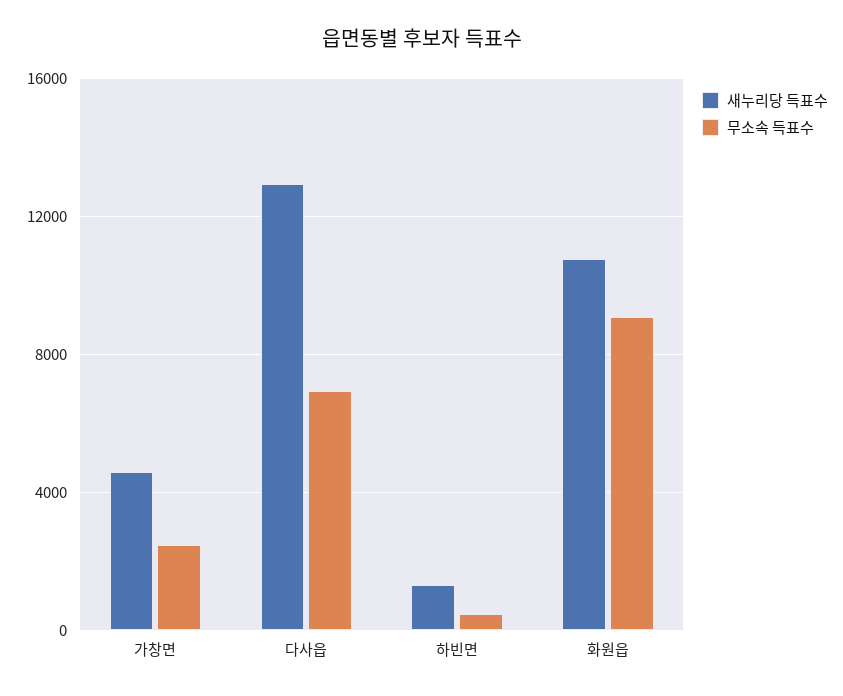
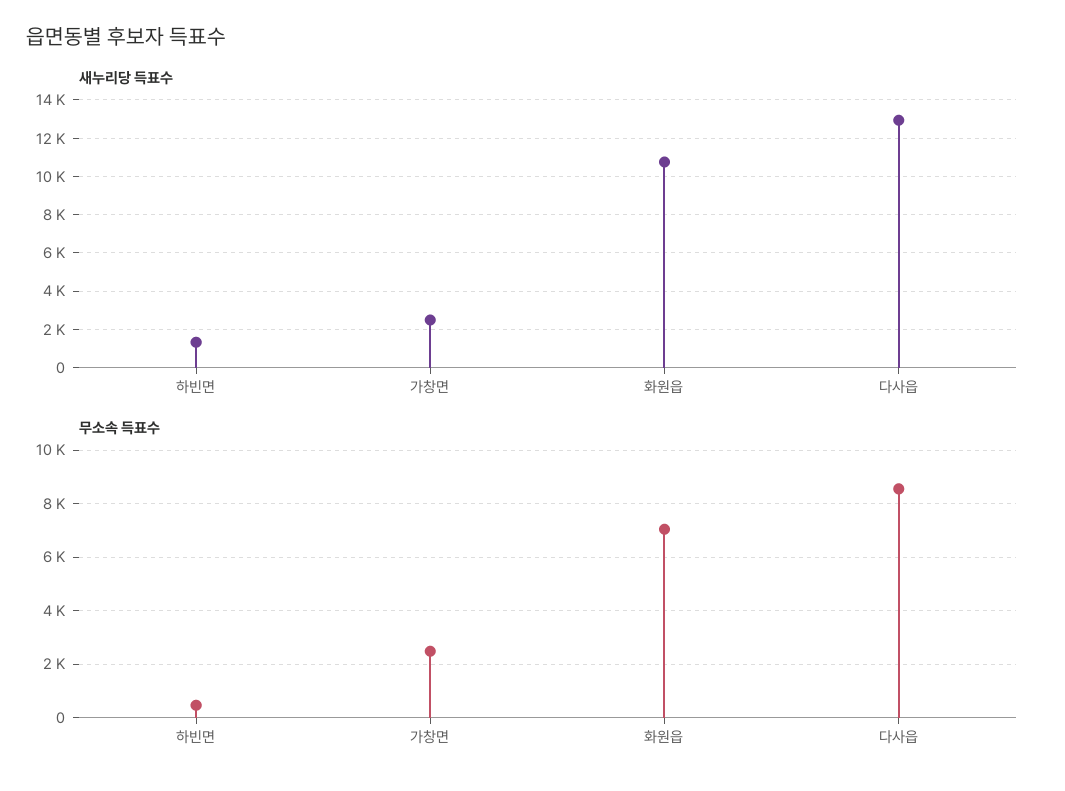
새누리당 득표수, 가창면: 4500 -> 2500
무소속 득표수, 다사읍: 7000 -> 8500
무소속 득표수, 화원읍: 9000 -> 7000

